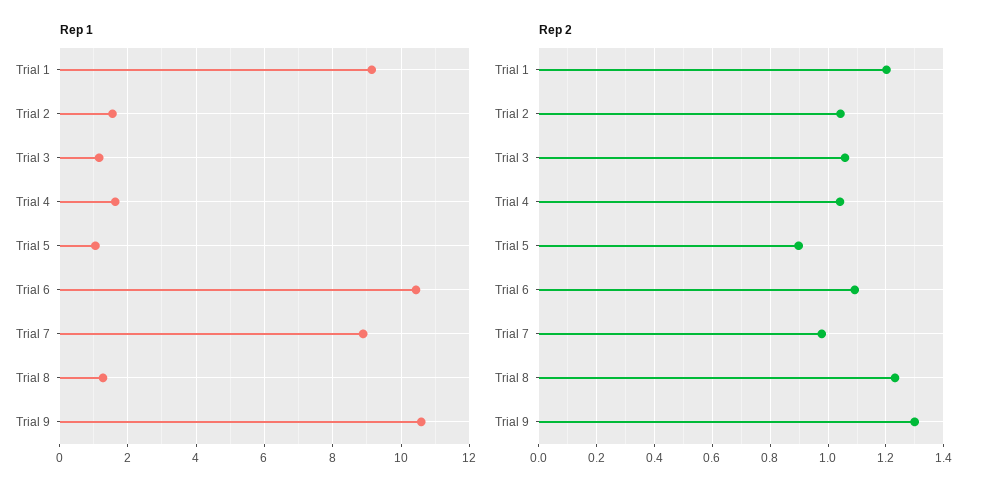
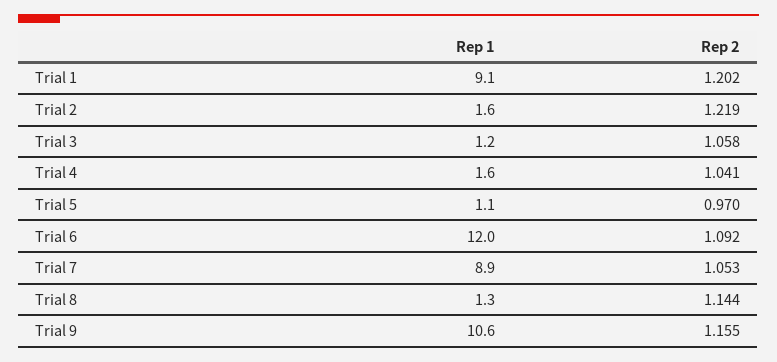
Rep 1, Trial 6: 10.4 -> 12
Rep 2, Trial 2: 1.05 -> 1.219
Rep 2, Trial 5: 0.9 -> 0.97
Rep 2, Trial 7: 0.975 -> 1.053
Rep 2, Trial 8: 1.225 -> 1.144
Rep 2, Trial 9: 1.3 -> 1.155

